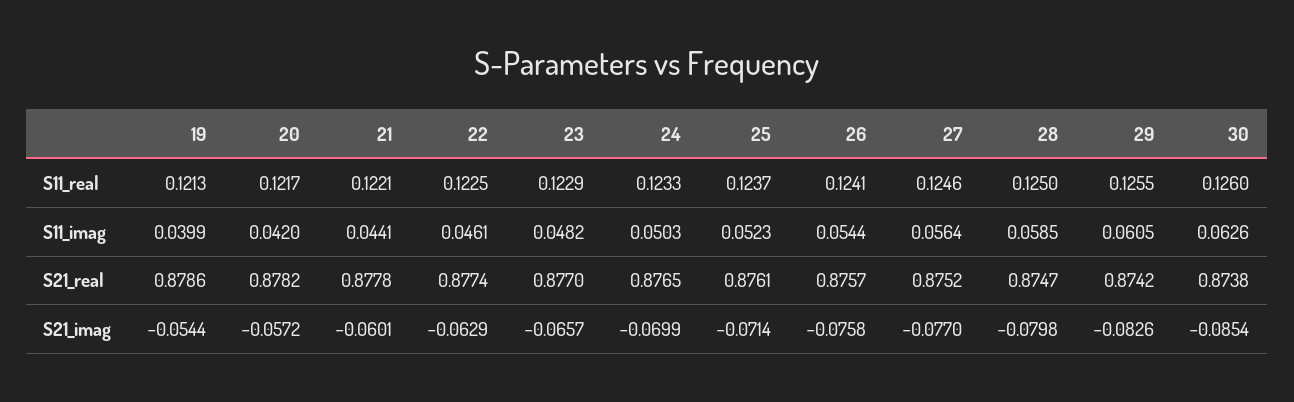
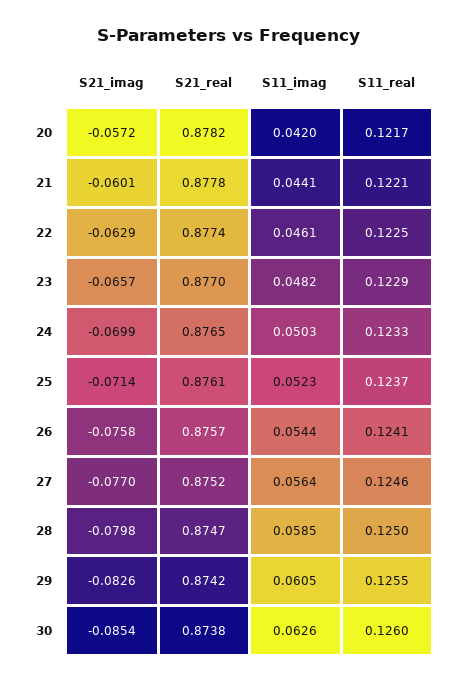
19, S11_real: 0.1213 -> none
19, S11_imag: 0.0399 -> none
19, S21_real: 0.8786 -> none
19, S21_imag: -0.0544 -> none

